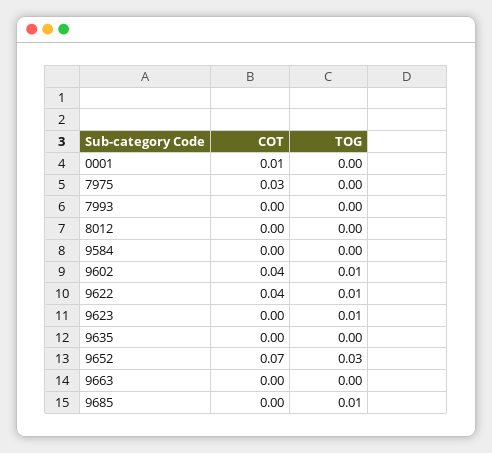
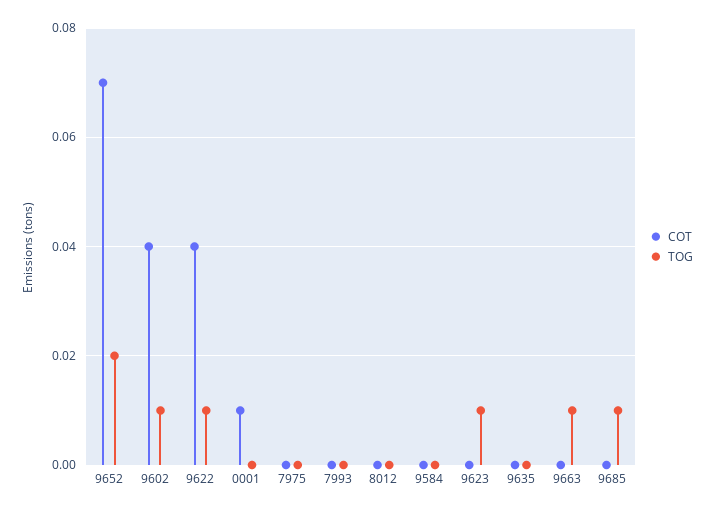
COT, 7975: 0.03 -> 0
TOG, 9652: 0.03 -> 0.02
TOG, 9663: 0 -> 0.01

